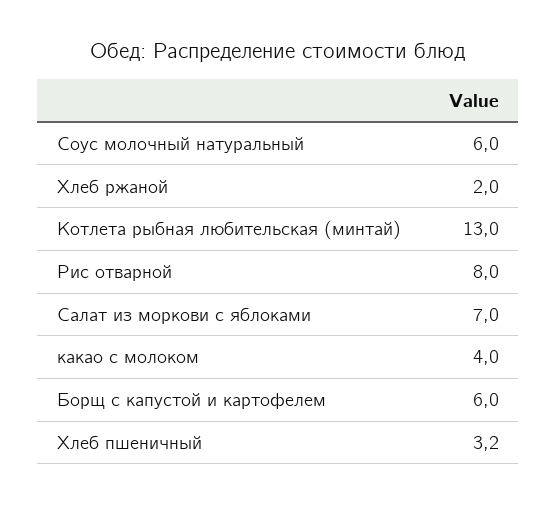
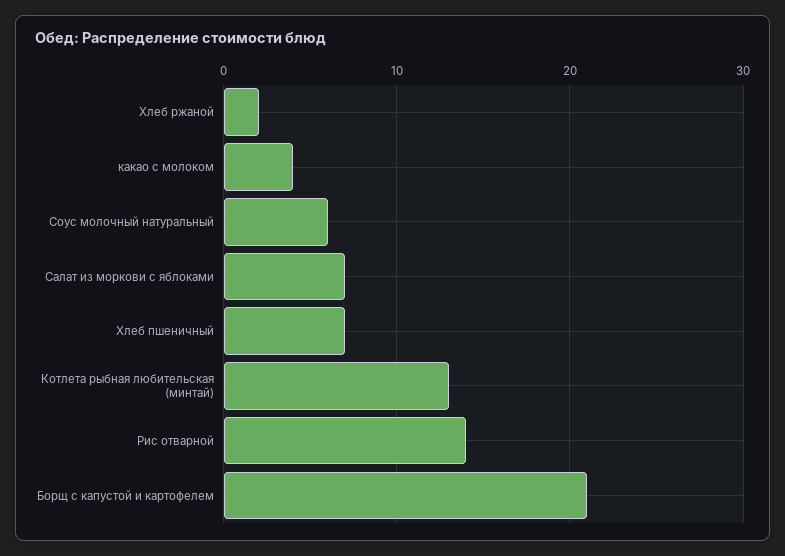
Рис отварной: 8 -> 14
Борщ с капустой и картофелем: 6 -> 21
Хлеб пшеничный: 3.2 -> 7

